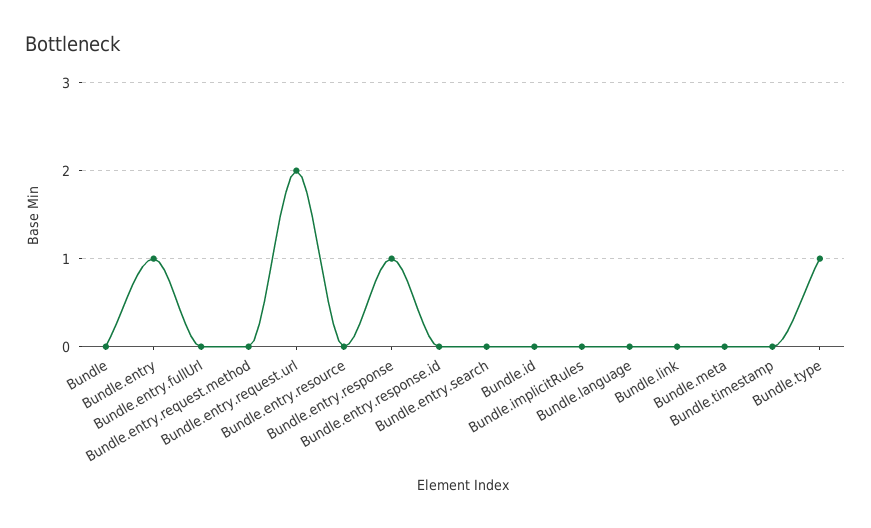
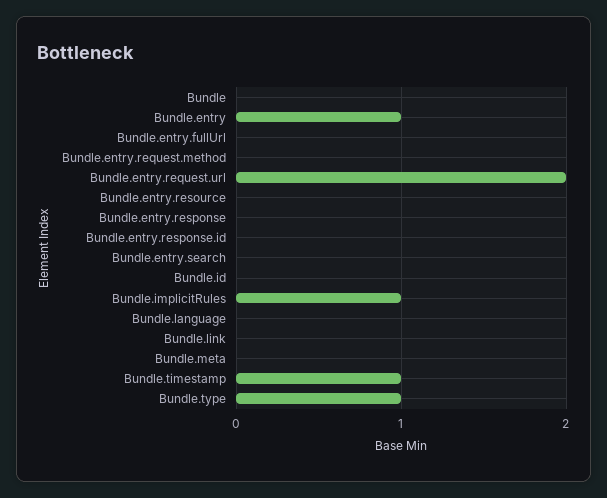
Bundle.entry.response: 1 -> 0
Bundle.implicitRules: 0 -> 1
Bundle.timestamp: 0 -> 1

